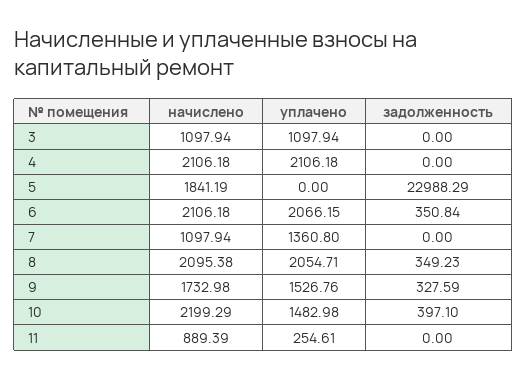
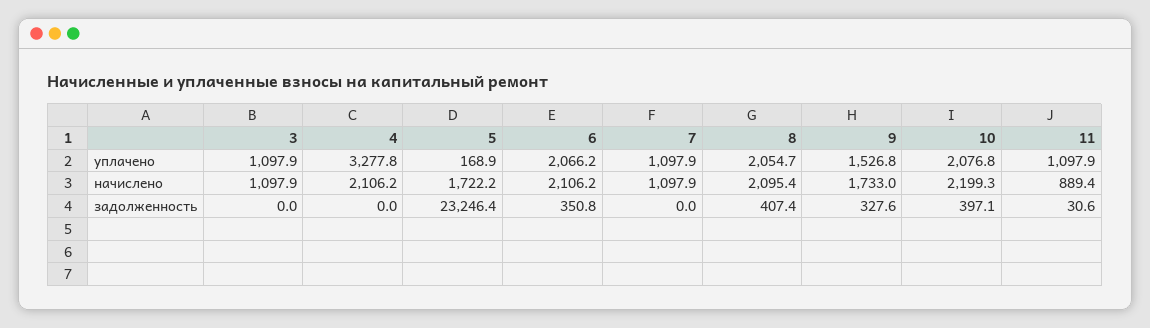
уплачено, 4: 2106.18 -> 3277.8
начислено, 5: 1841.19 -> 1722.2
уплачено, 5: 0 -> 168.9
задолженность, 5: 22988.29 -> 23246.4
уплачено, 7: 1360.8 -> 1097.9
задолженность, 8: 349.23 -> 407.4
уплачено, 10: 1482.98 -> 2076.8
уплачено, 11: 254.61 -> 1097.9
задолженность, 11: 0 -> 30.6

